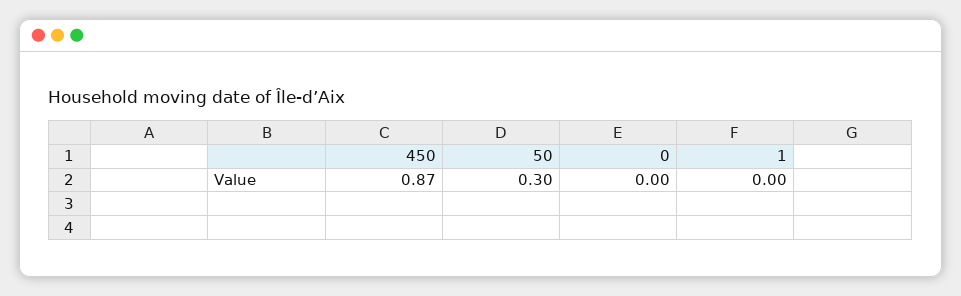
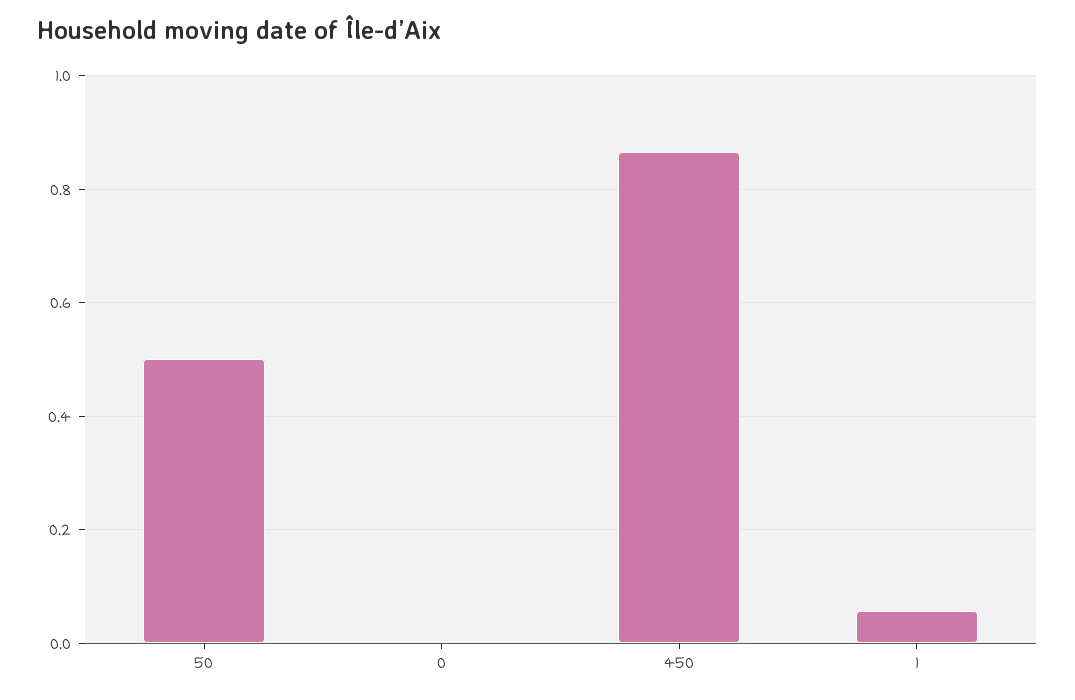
50: 0.3 -> 0.5
1: 0 -> 0.06

